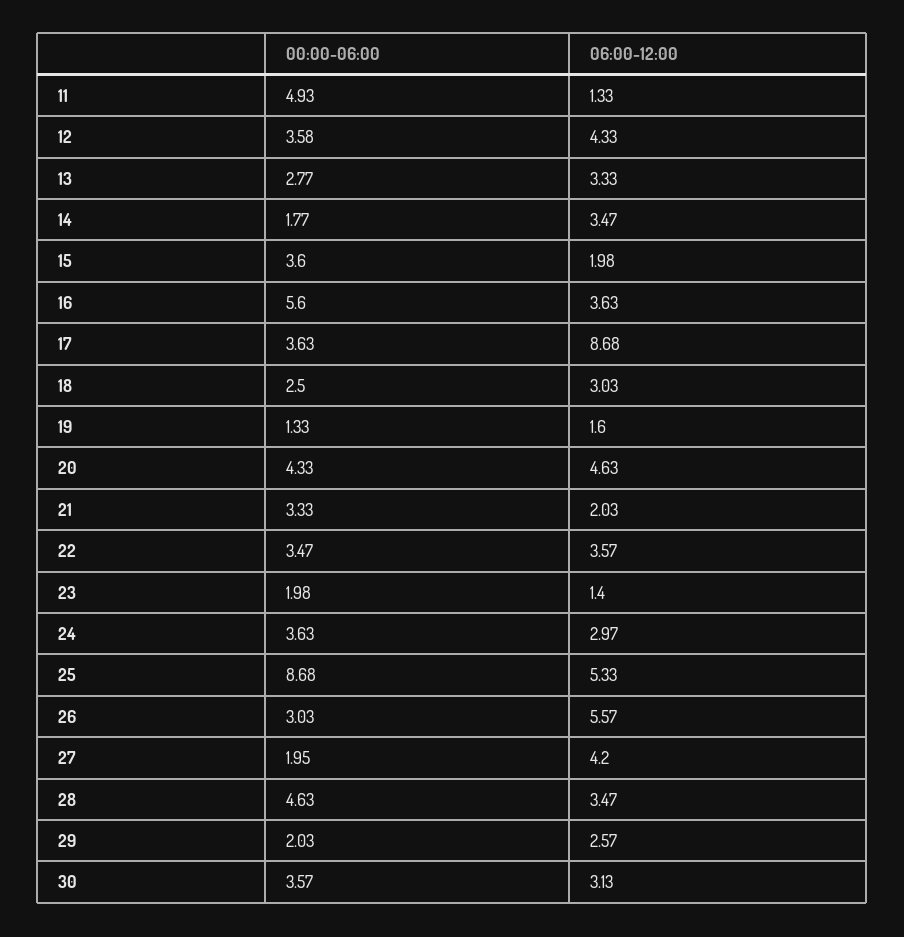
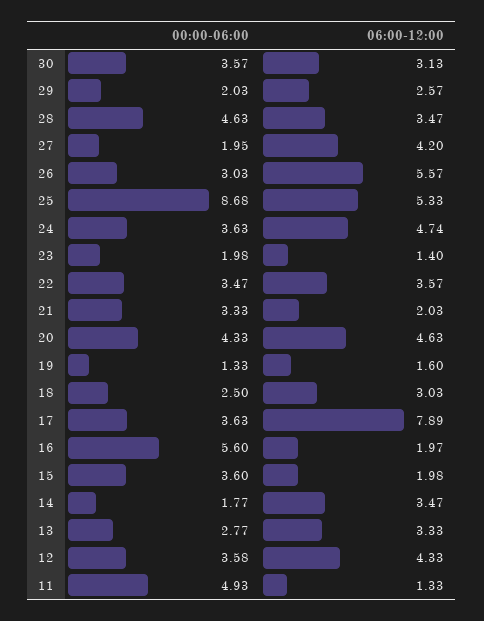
06:00-12:00, 16: 3.63 -> 1.97
06:00-12:00, 17: 8.68 -> 7.89
06:00-12:00, 24: 2.97 -> 4.74

